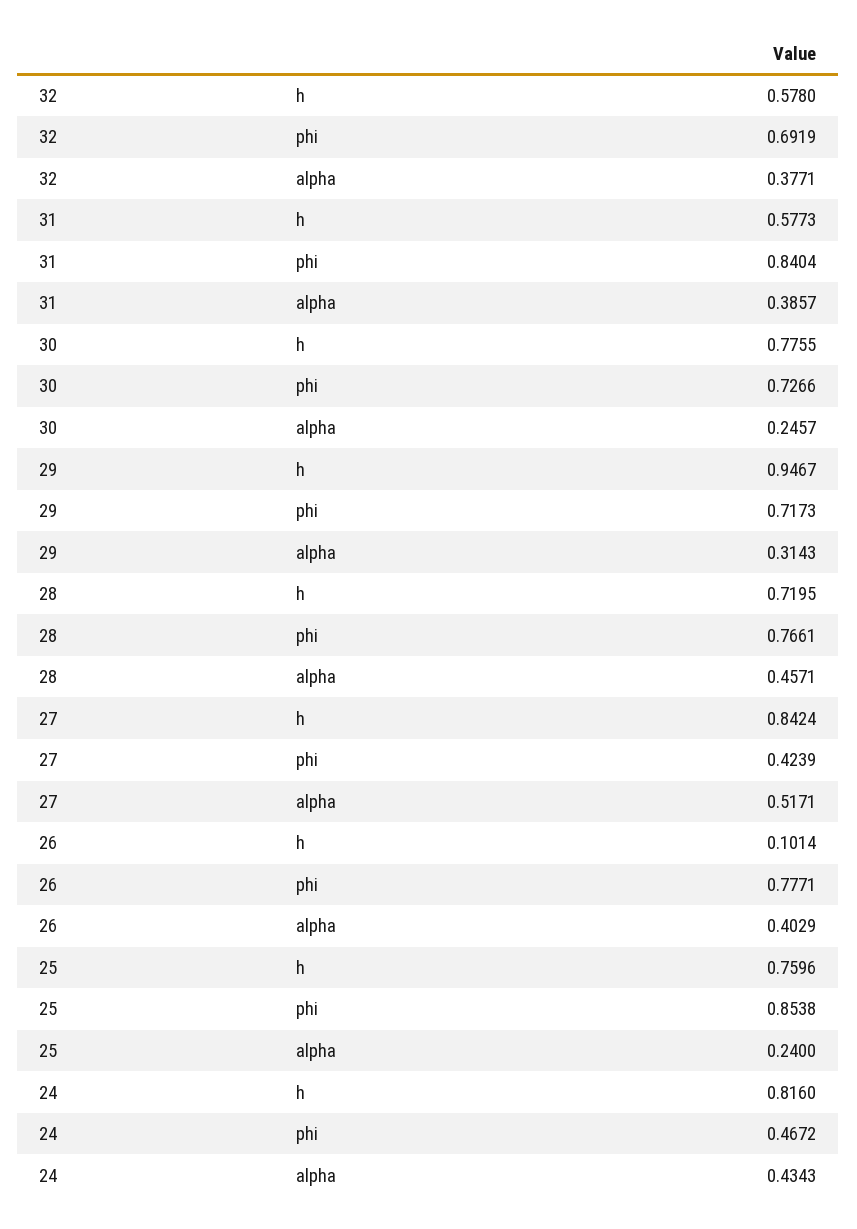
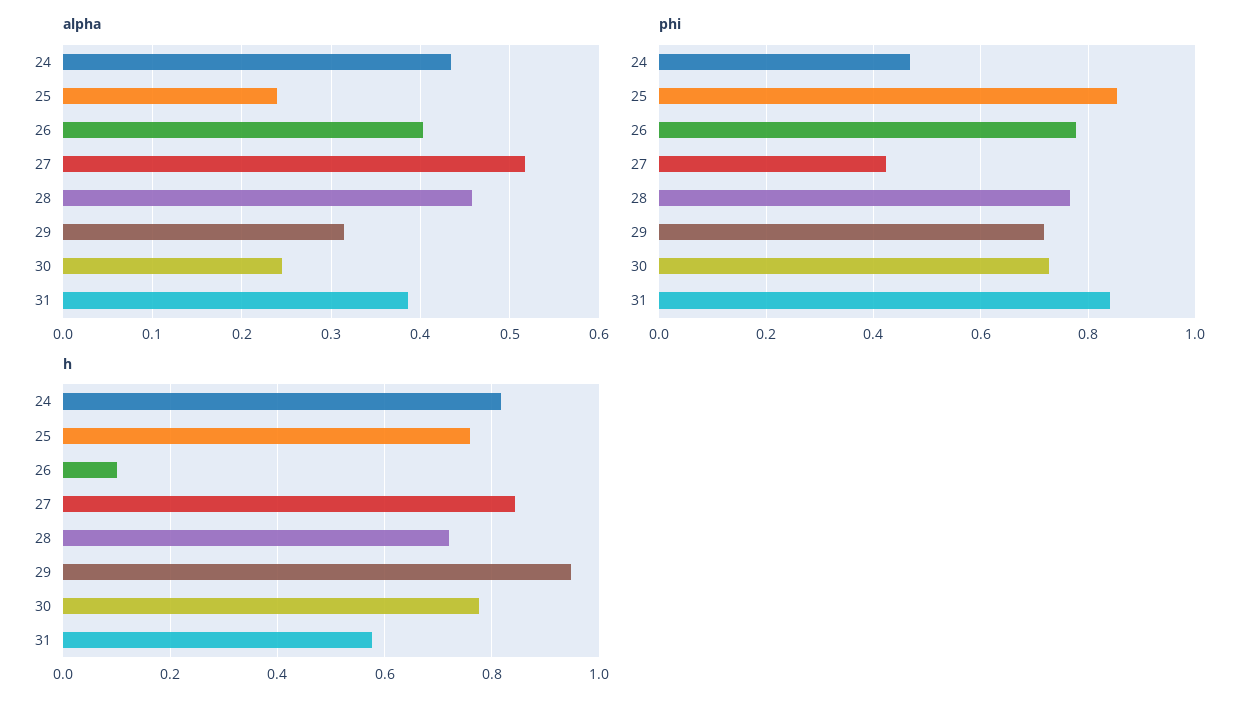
h, 32: 0.578 -> none
phi, 32: 0.6919 -> none
alpha, 32: 0.3771 -> none

